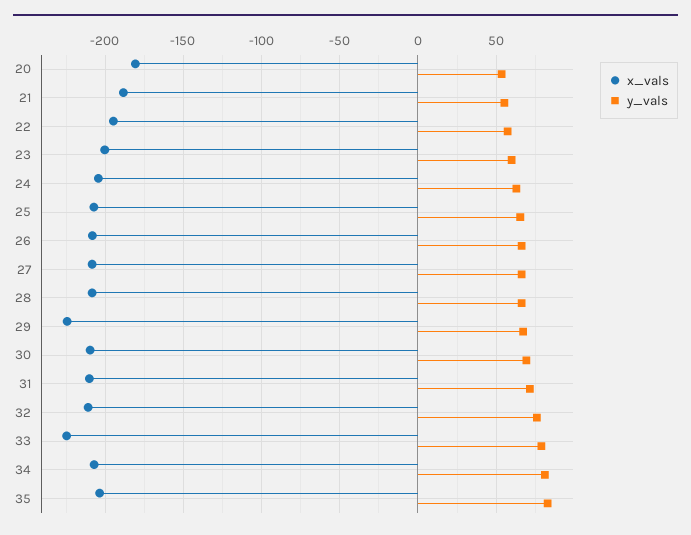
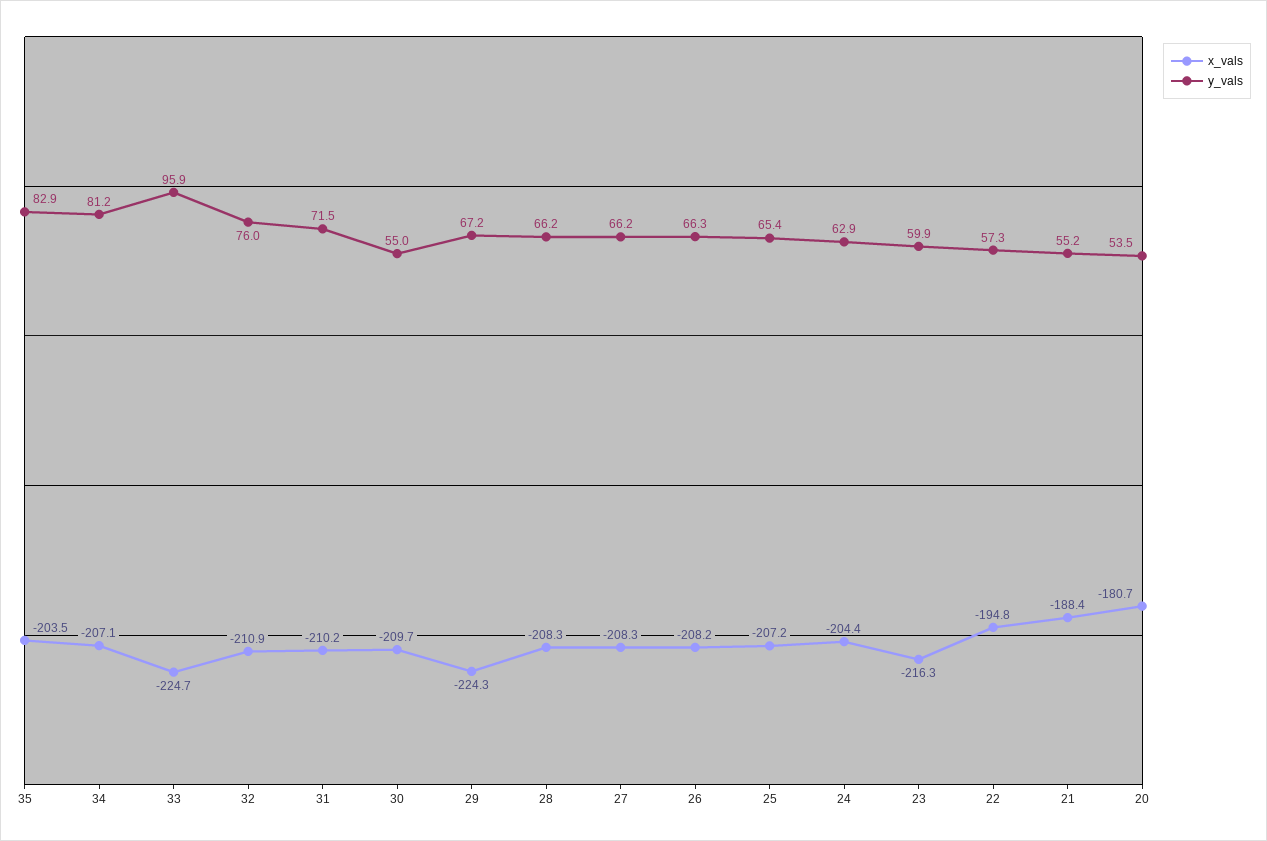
x_vals, 23: -200 -> -216.3
y_vals, 30: 70 -> 55
y_vals, 33: 80 -> 95.9

